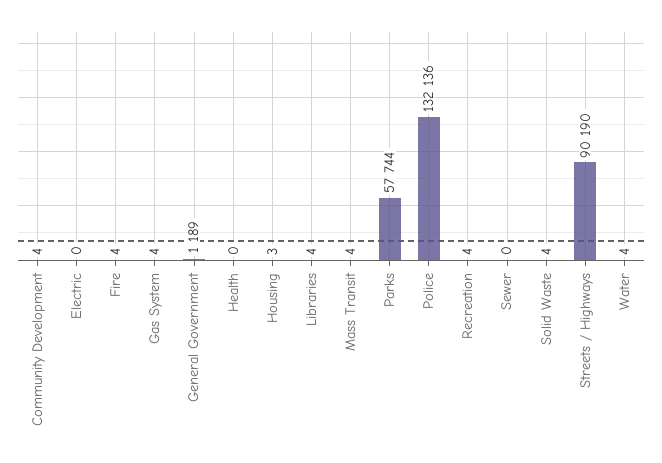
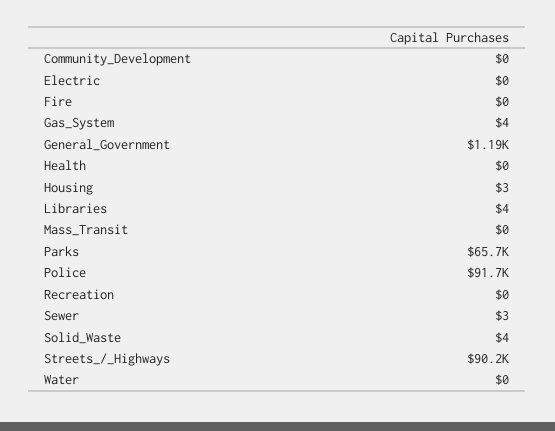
Community Development: 4 -> 0
Fire: 4 -> 0
Mass Transit: 4 -> 0
Parks: 57744 -> 65700
Police: 132136 -> 91700
Recreation: 4 -> 0
Sewer: 0 -> 3
Water: 4 -> 0

